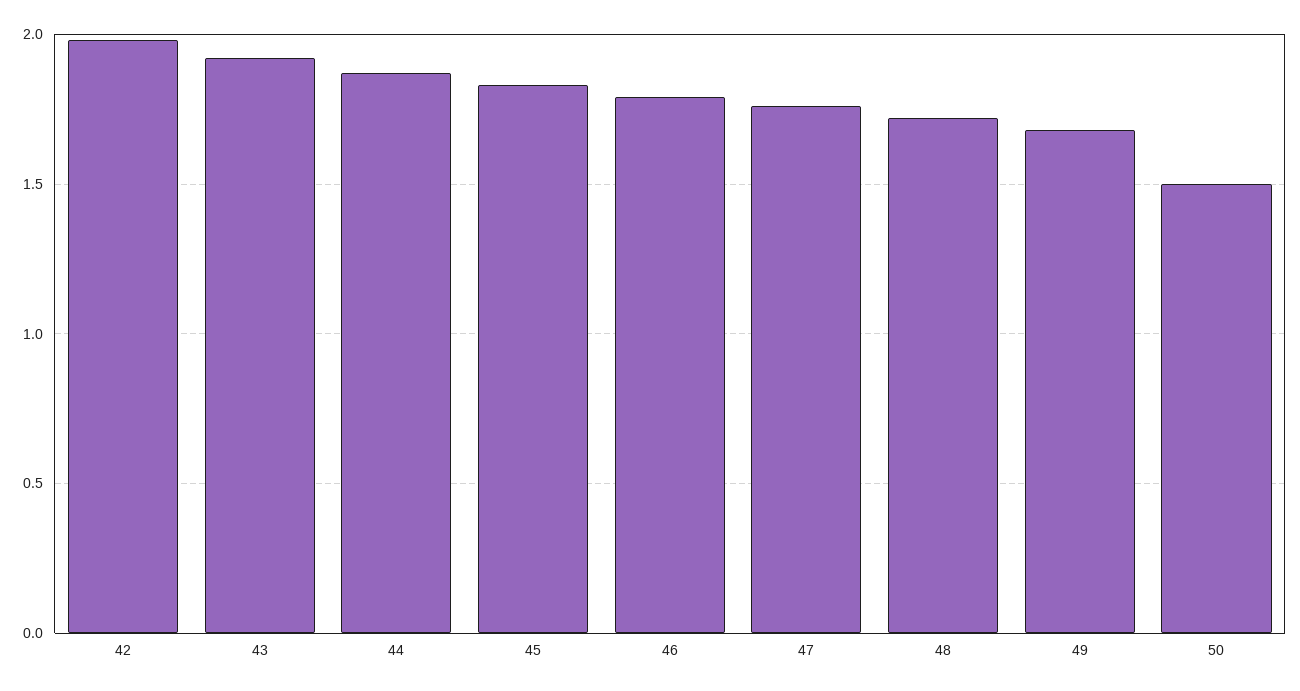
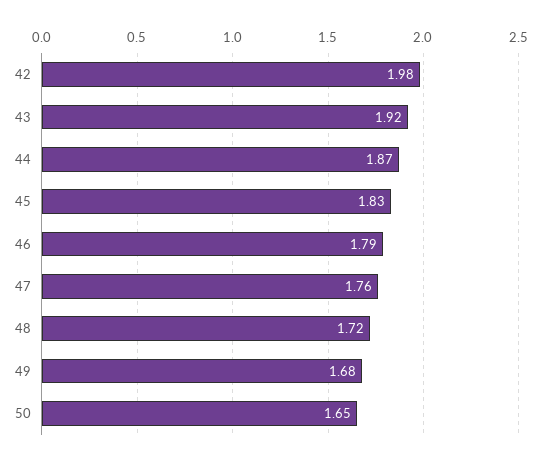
50: 1.5 -> 1.65

